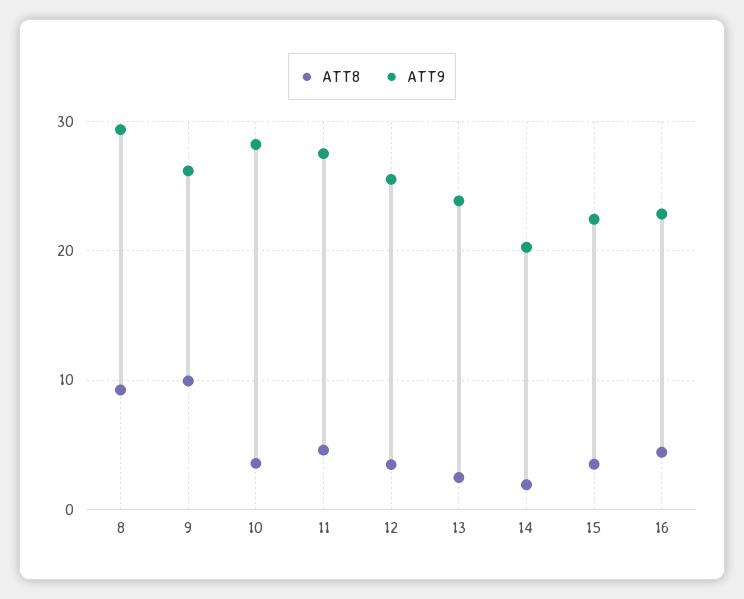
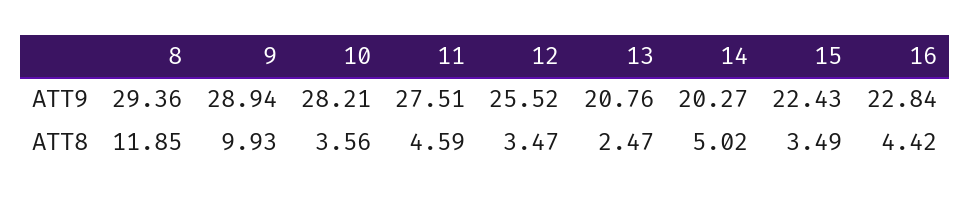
ATT8, 8: 9 -> 11.85
ATT9, 9: 26 -> 28.94
ATT9, 13: 24 -> 20.76
ATT8, 14: 2 -> 5.02

